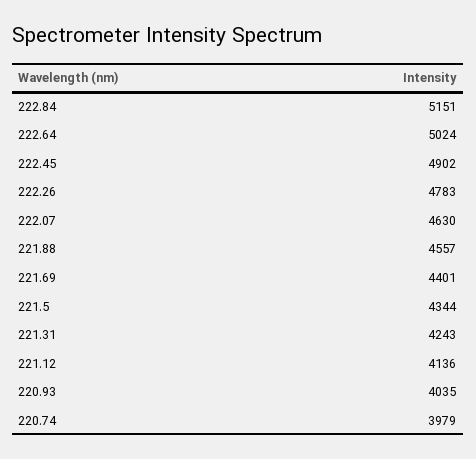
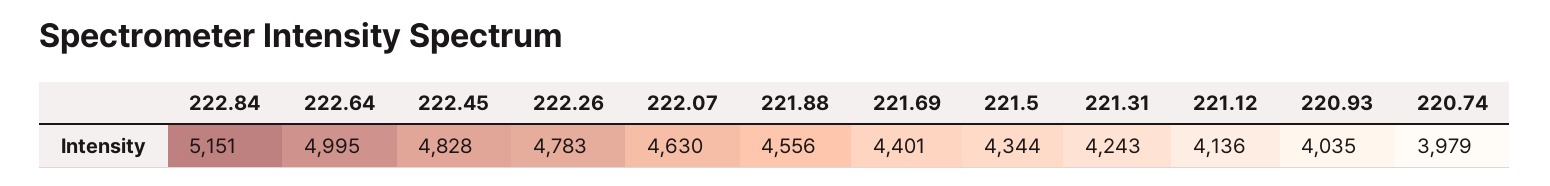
222.64: 5024 -> 4995
222.45: 4902 -> 4828
221.88: 4557 -> 4556

